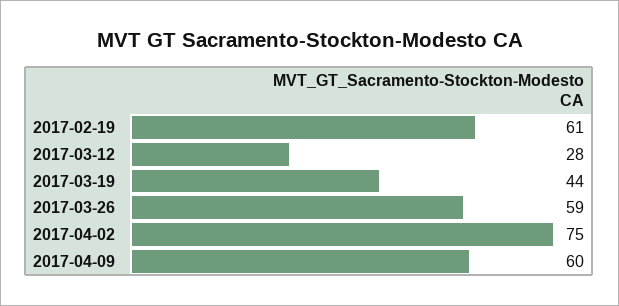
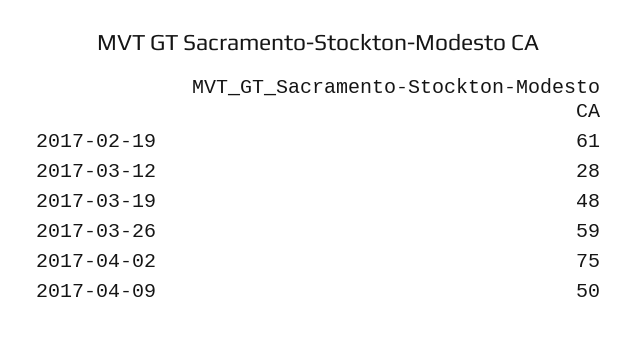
2017-03-19: 44 -> 48
2017-04-09: 60 -> 50

